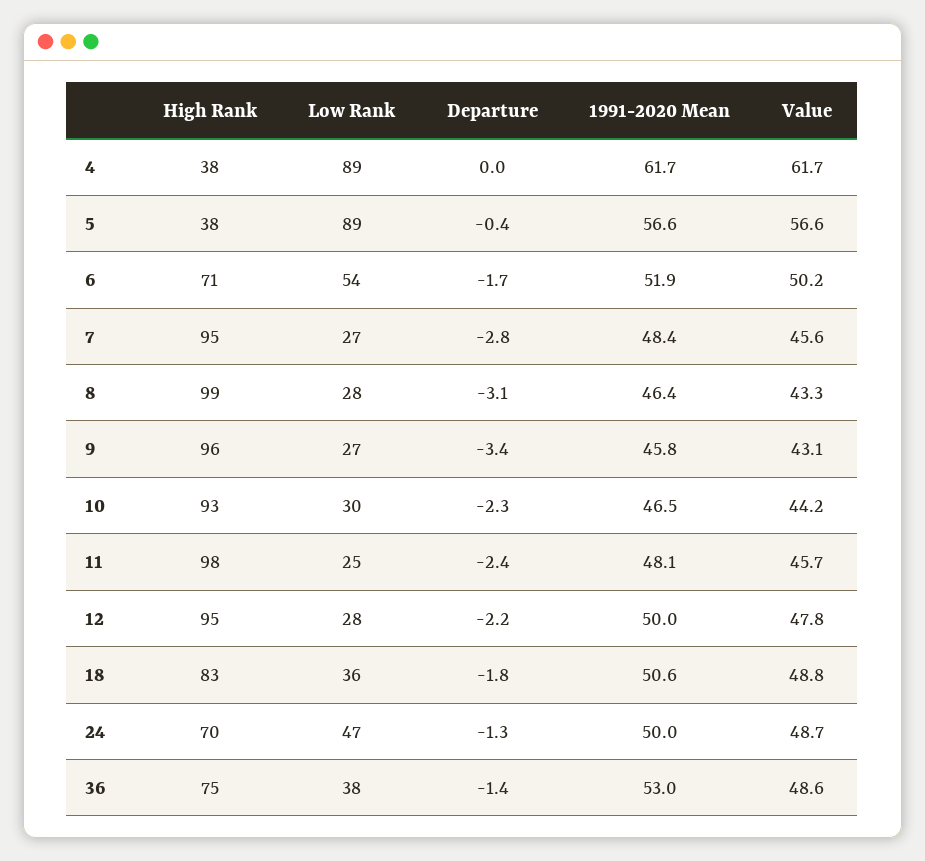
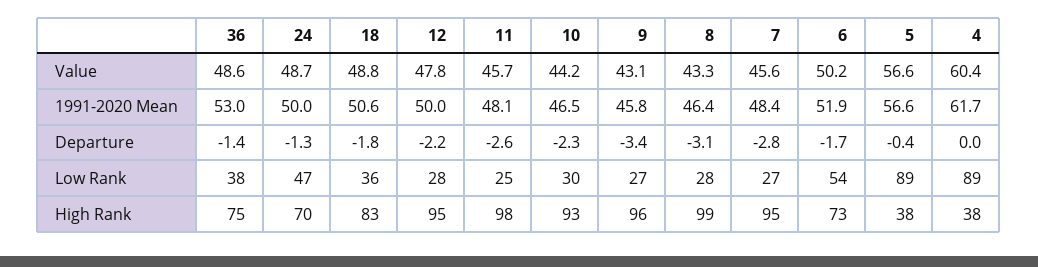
Value, 4: 61.7 -> 60.4
High Rank, 6: 71 -> 73
Departure, 11: -2.4 -> -2.6

